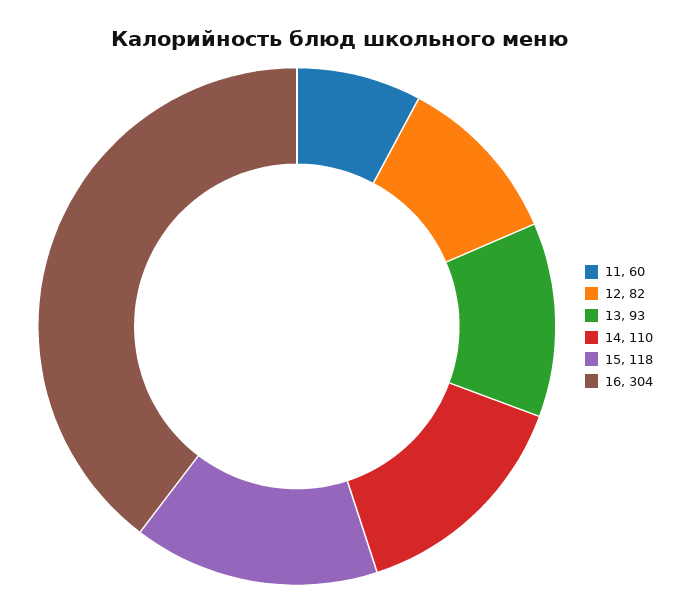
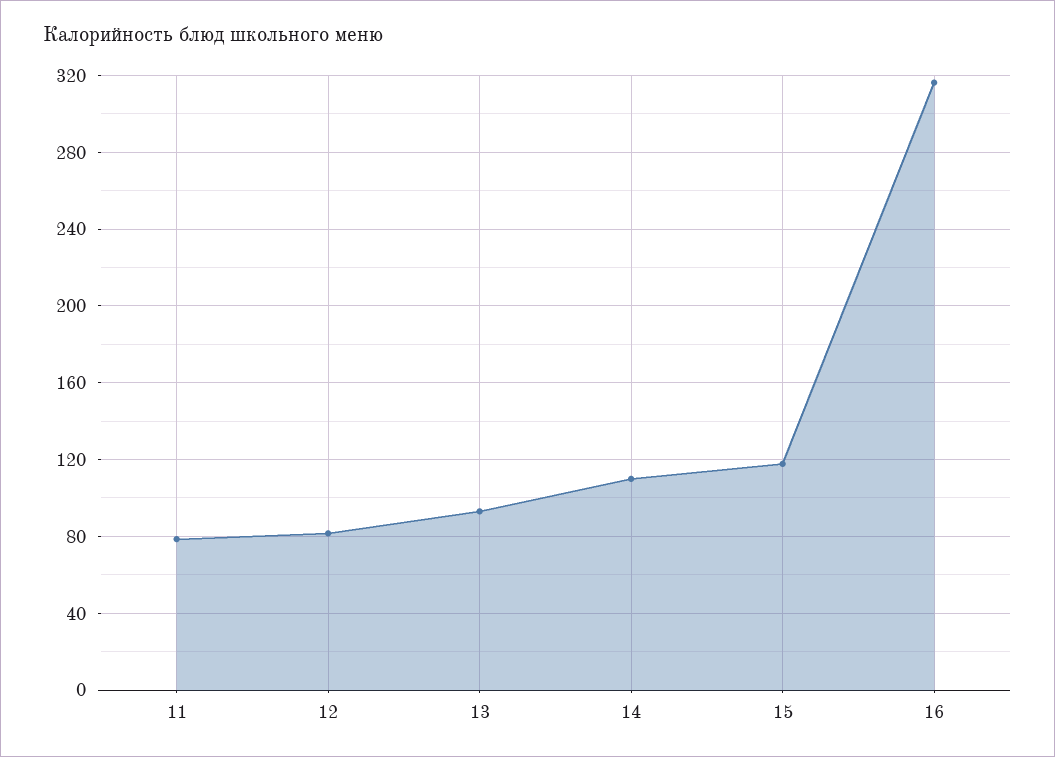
11: 60 -> 80
16: 304 -> 315

